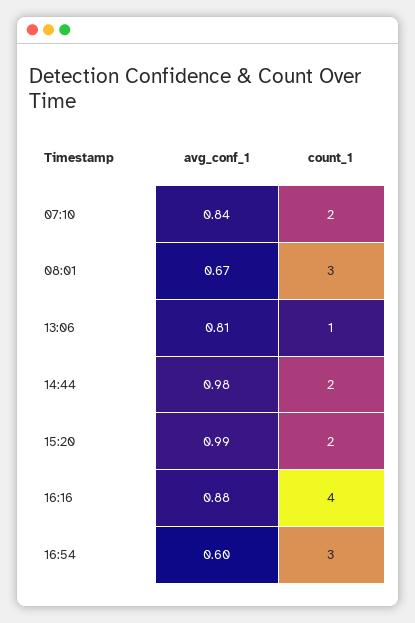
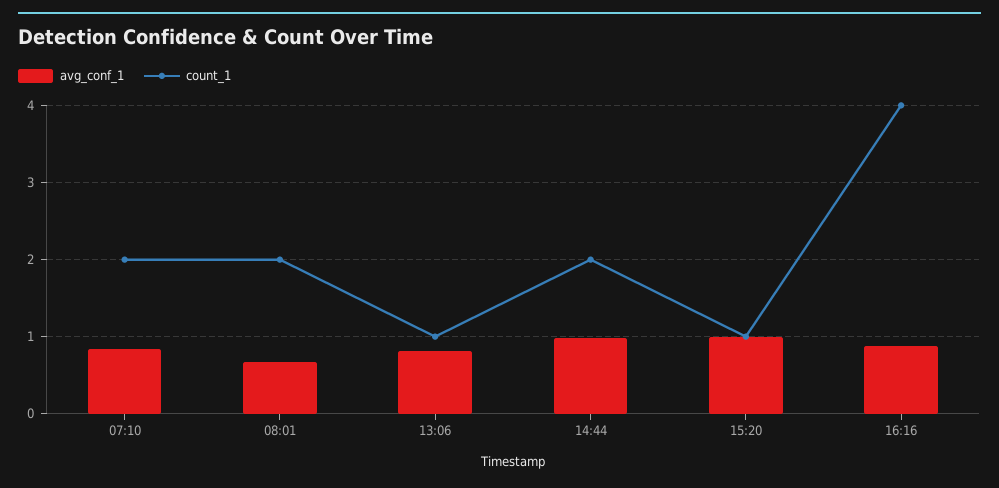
count_1, 08:01: 3 -> 2
count_1, 15:20: 2 -> 1
avg_conf_1, 16:54: 0.6 -> none
count_1, 16:54: 3 -> none

